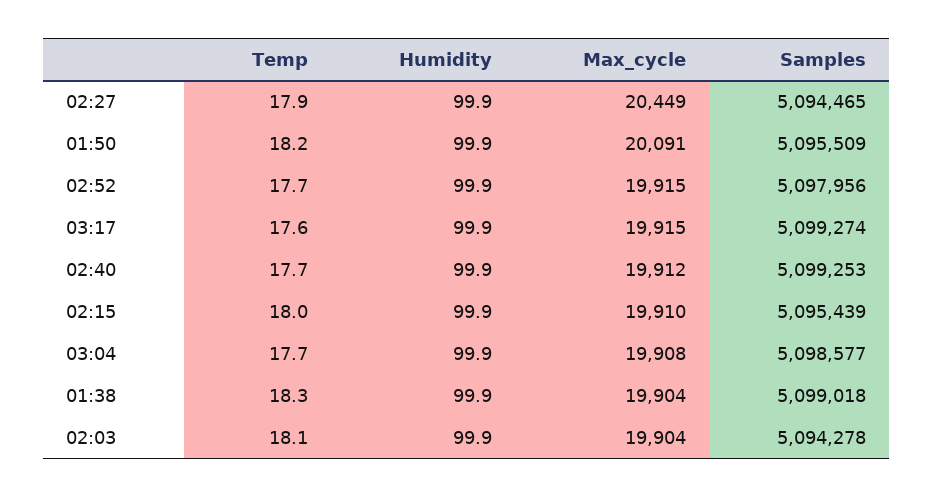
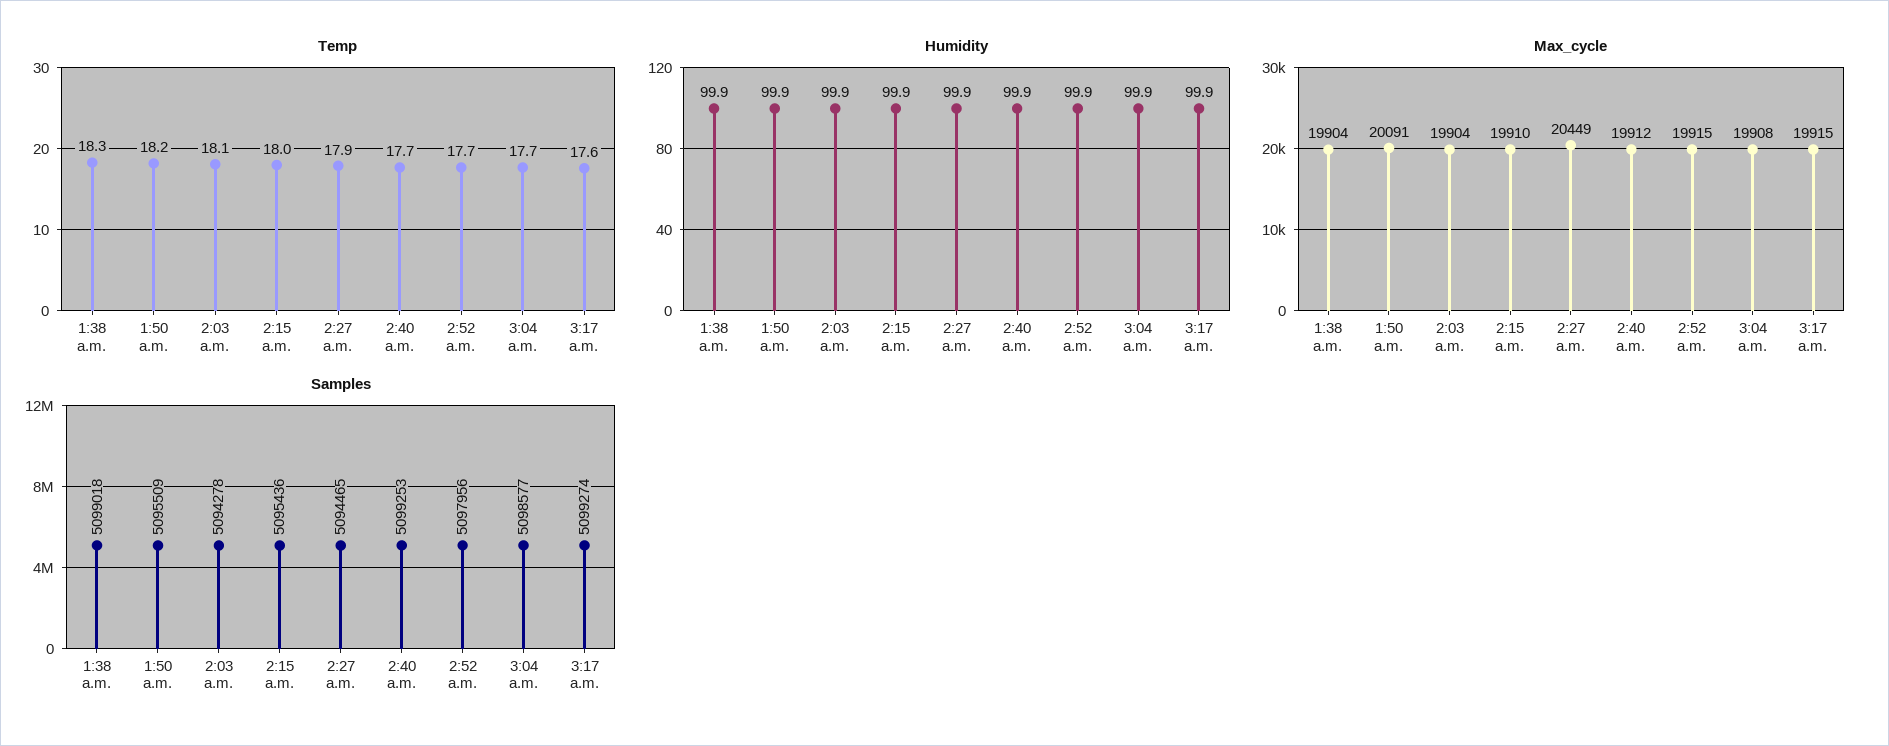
Samples, 02:15: 5095439 -> 5095436

